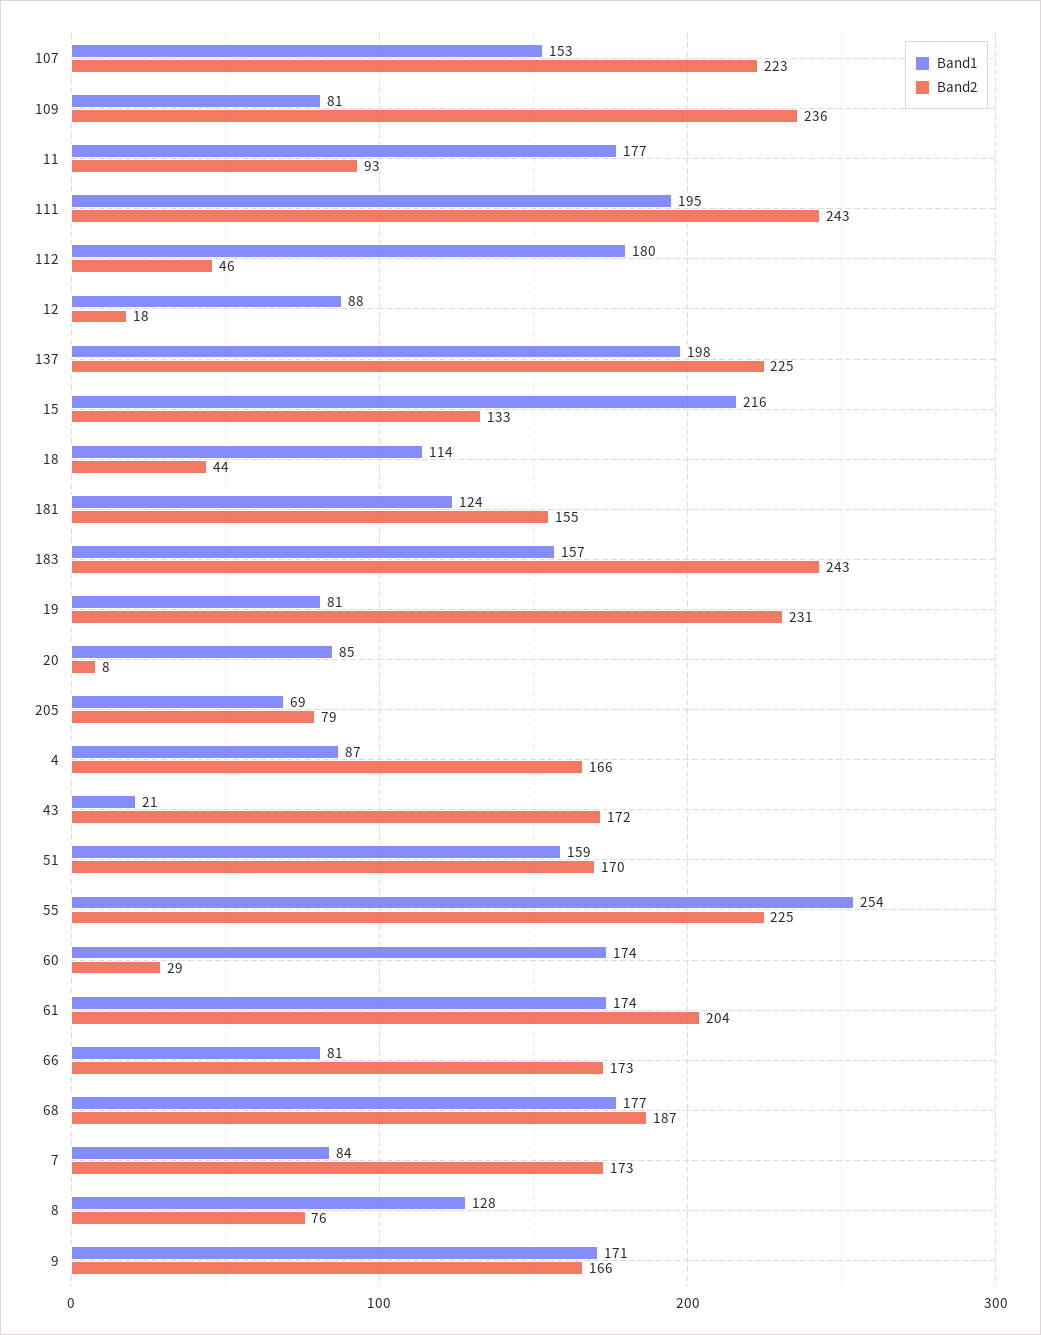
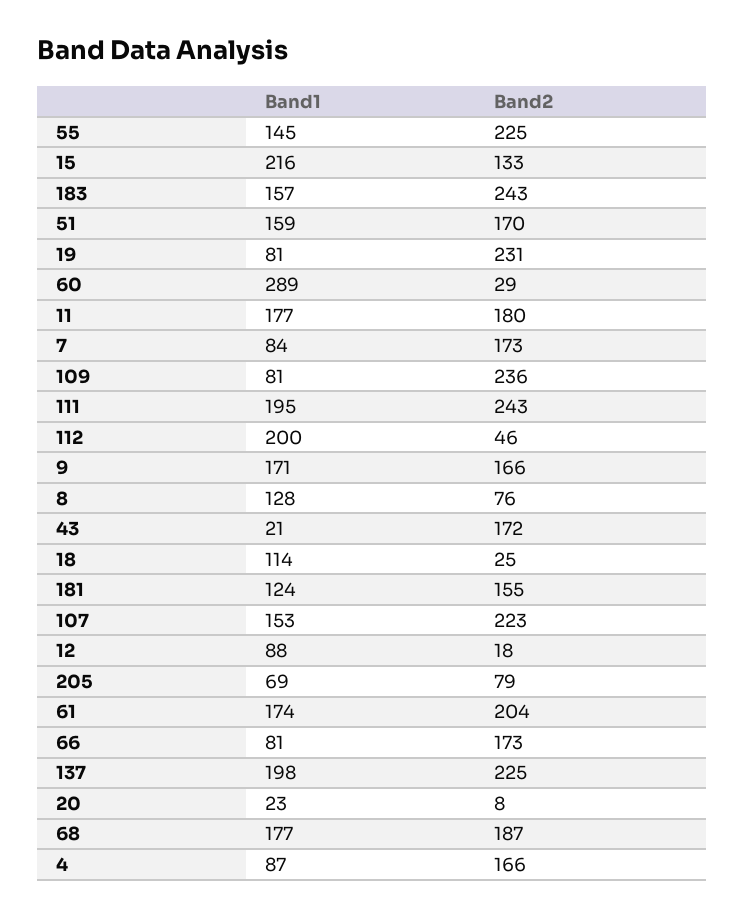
Band2, 11: 93 -> 180
Band1, 112: 180 -> 200
Band2, 18: 44 -> 25
Band1, 20: 85 -> 23
Band1, 55: 254 -> 145
Band1, 60: 174 -> 289

